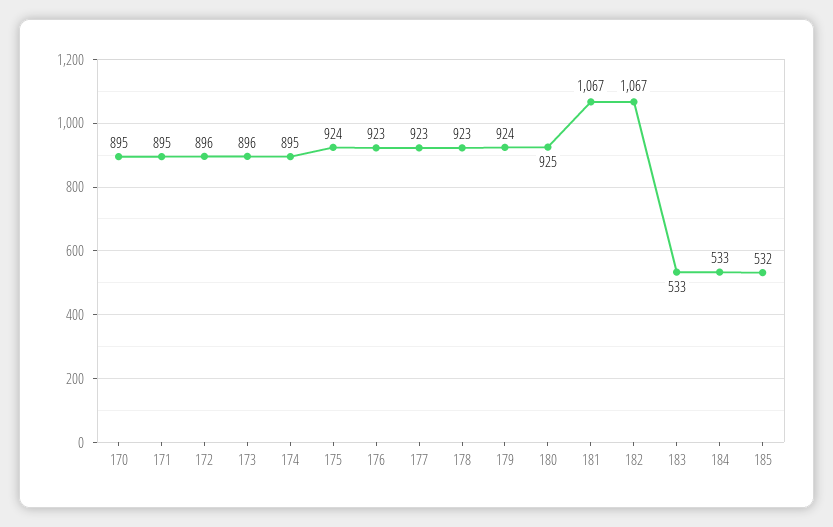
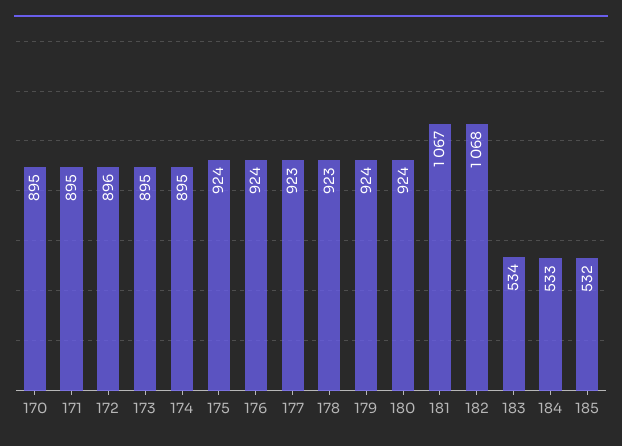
173: 896 -> 895
176: 923 -> 924
180: 925 -> 924
182: 1067 -> 1068
183: 533 -> 534

